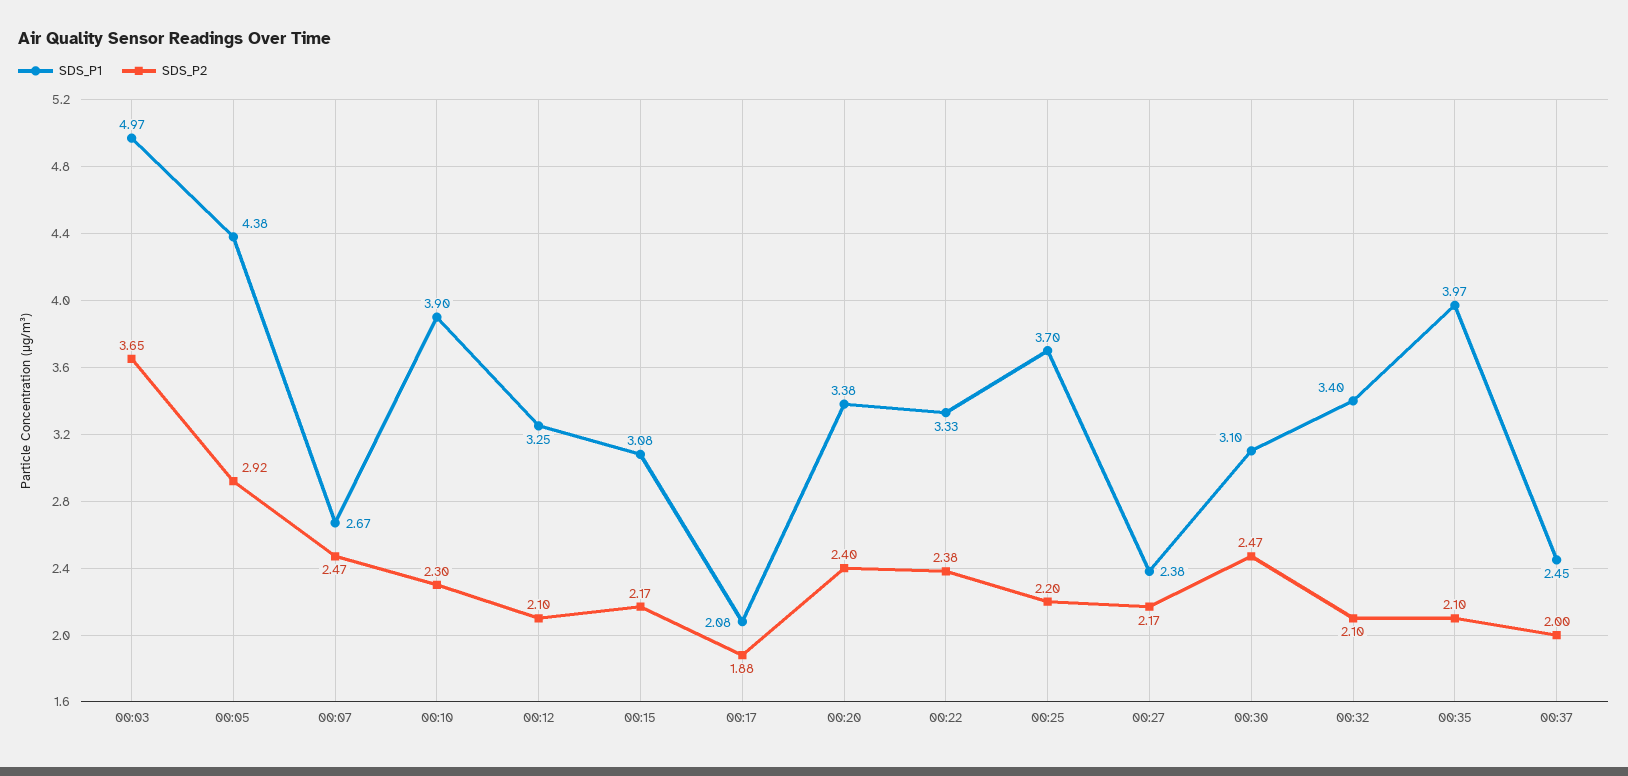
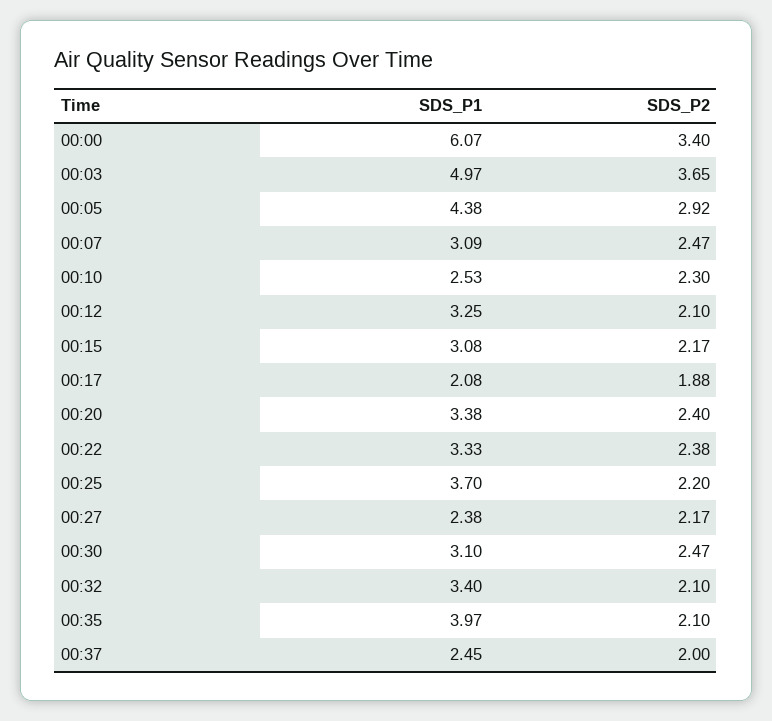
SDS_P1, 00:07: 2.67 -> 3.09
SDS_P1, 00:10: 3.9 -> 2.53
SDS_P1, 00:00: none -> 6.07
SDS_P2, 00:00: none -> 3.4

